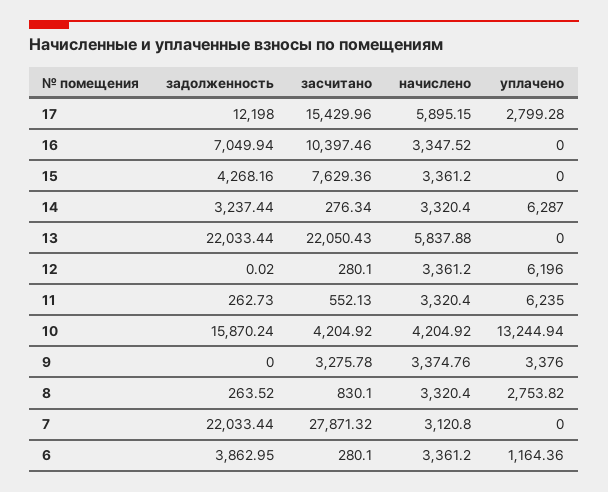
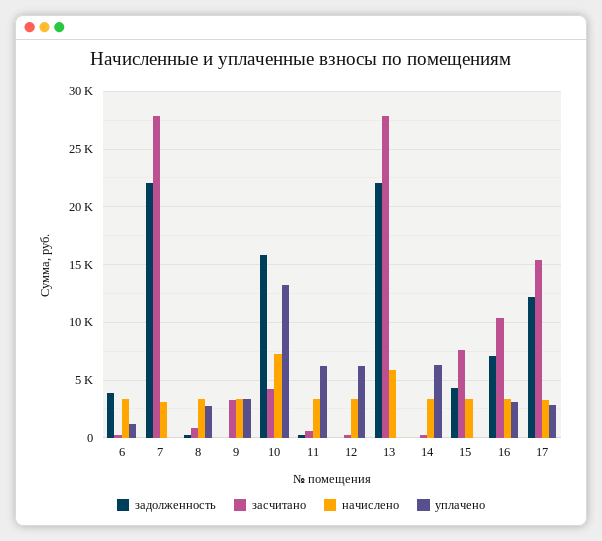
начислено, 17: 5895.15 -> 3000
уплачено, 16: 0 -> 3000
задолженность, 14: 3237.44 -> 0
засчитано, 13: 22050.43 -> 28000
начислено, 10: 4204.92 -> 7000

